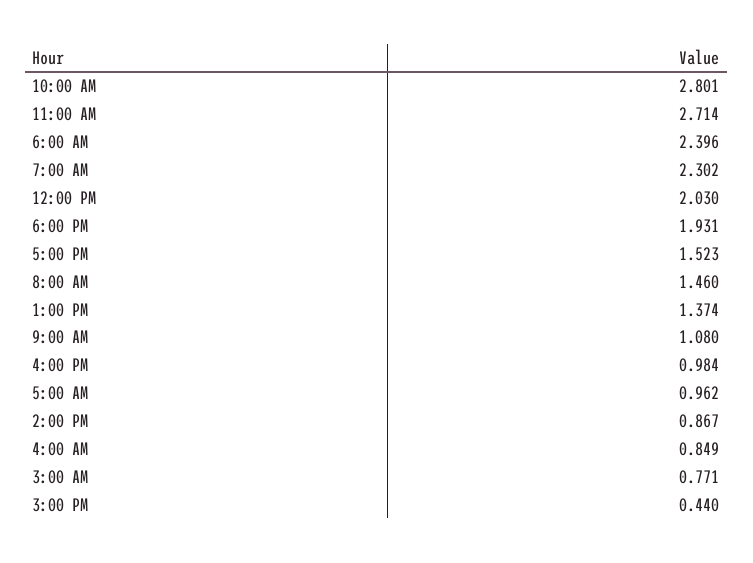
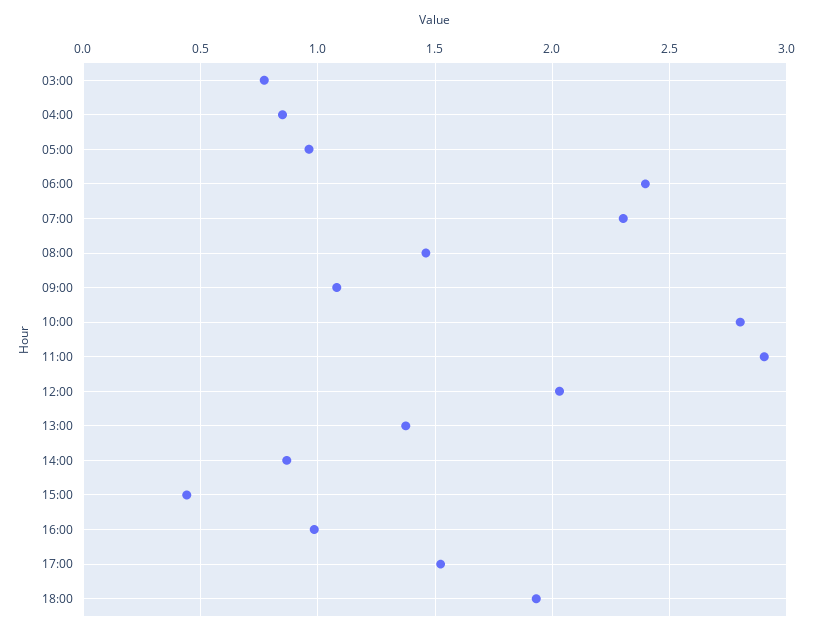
11:00 AM: 2.714 -> 2.9

